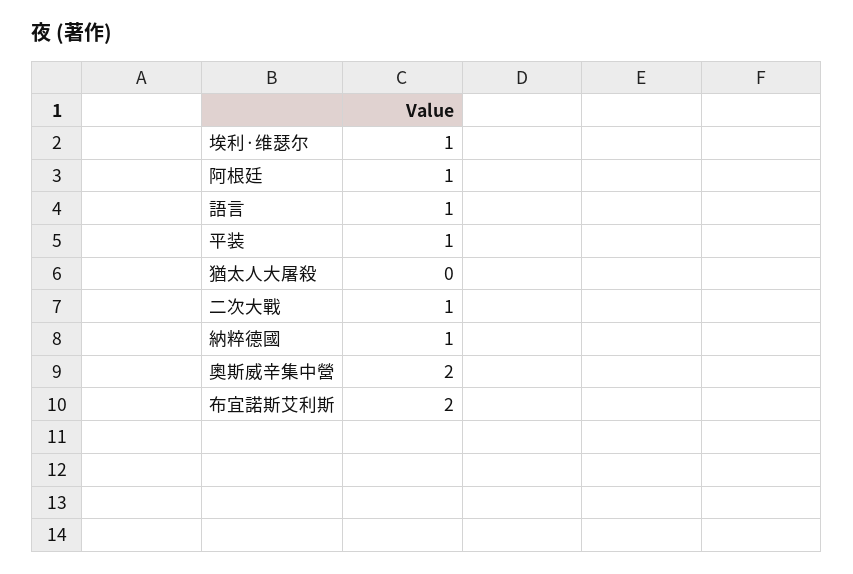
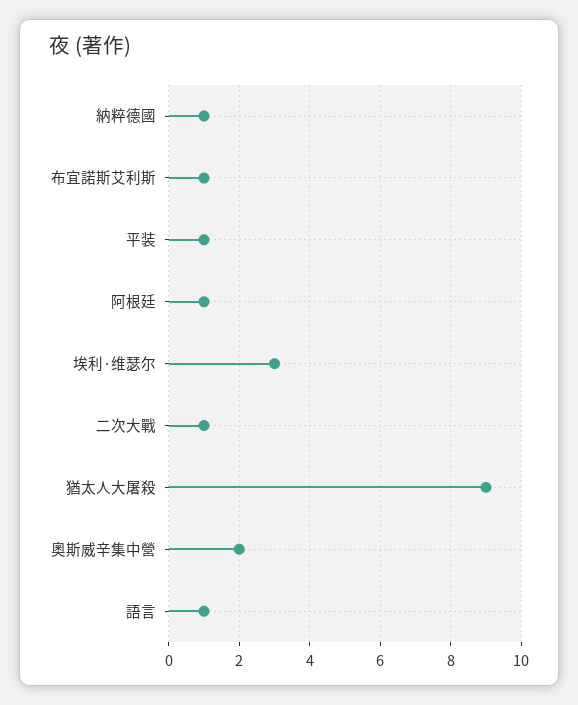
埃利·维瑟尔: 1 -> 3
猶太人大屠殺: 0 -> 9
布宜諾斯艾利斯: 2 -> 1

